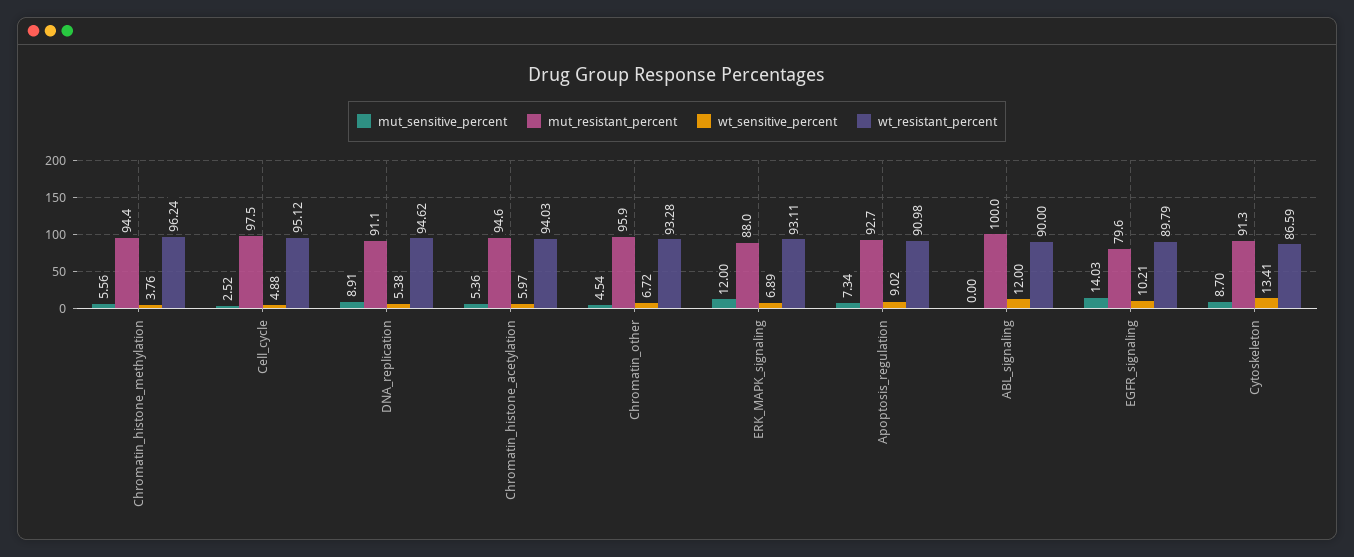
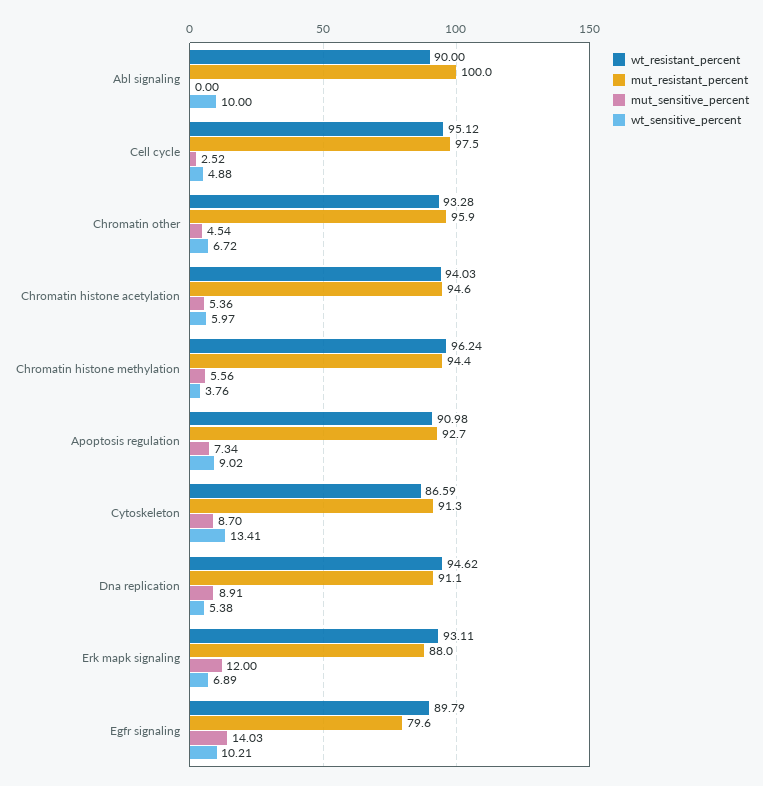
wt_sensitive_percent, ABL_signaling: 12 -> 10

